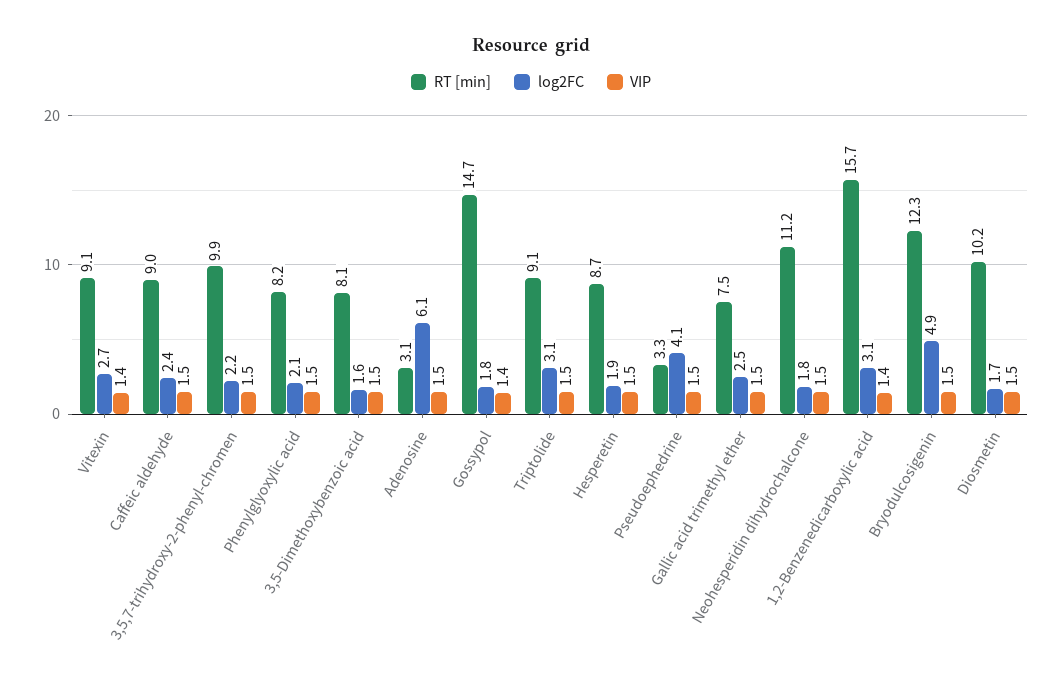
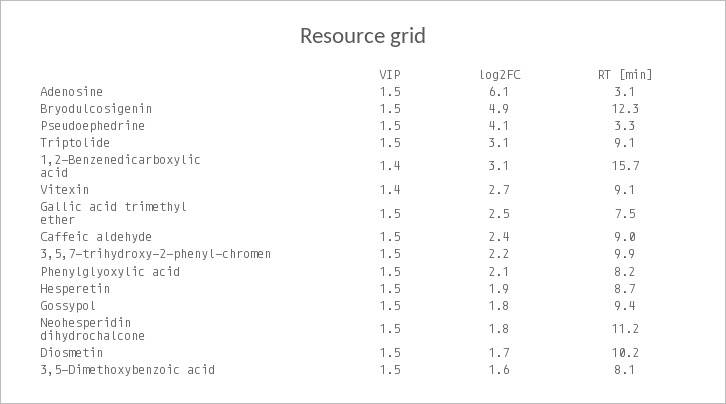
RT [min], Gossypol: 14.7 -> 9.4
VIP, Gossypol: 1.4 -> 1.5

